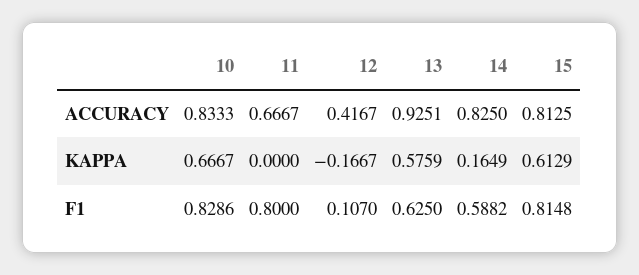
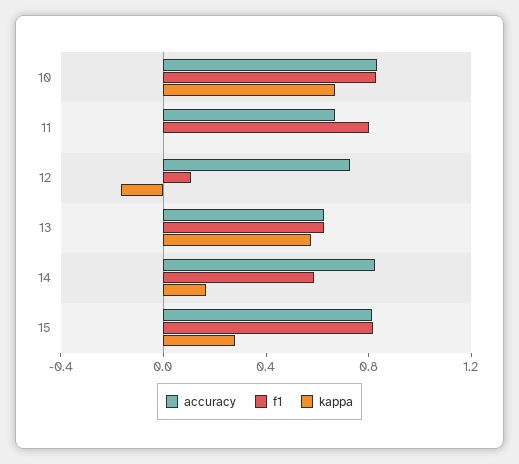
ACCURACY, 12: 0.4167 -> 0.7
ACCURACY, 13: 0.9251 -> 0.6
KAPPA, 15: 0.6129 -> 0.3

